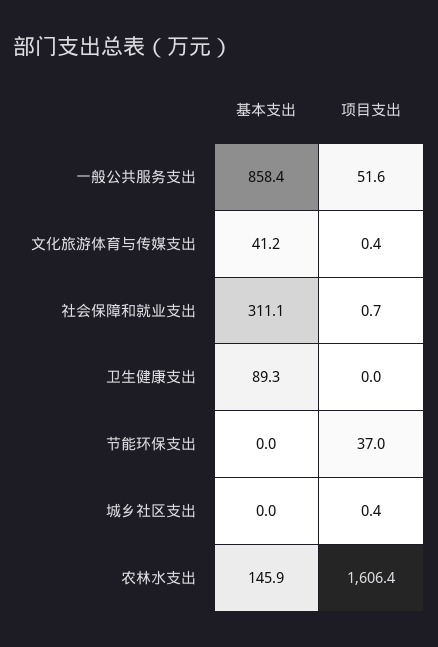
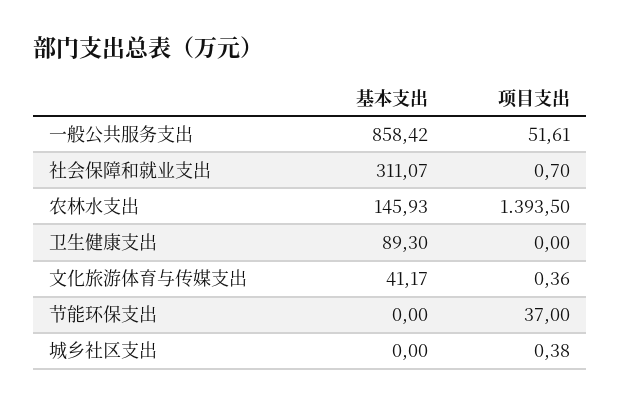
项目支出, 农林水支出: 1606.4 -> 1393.5

